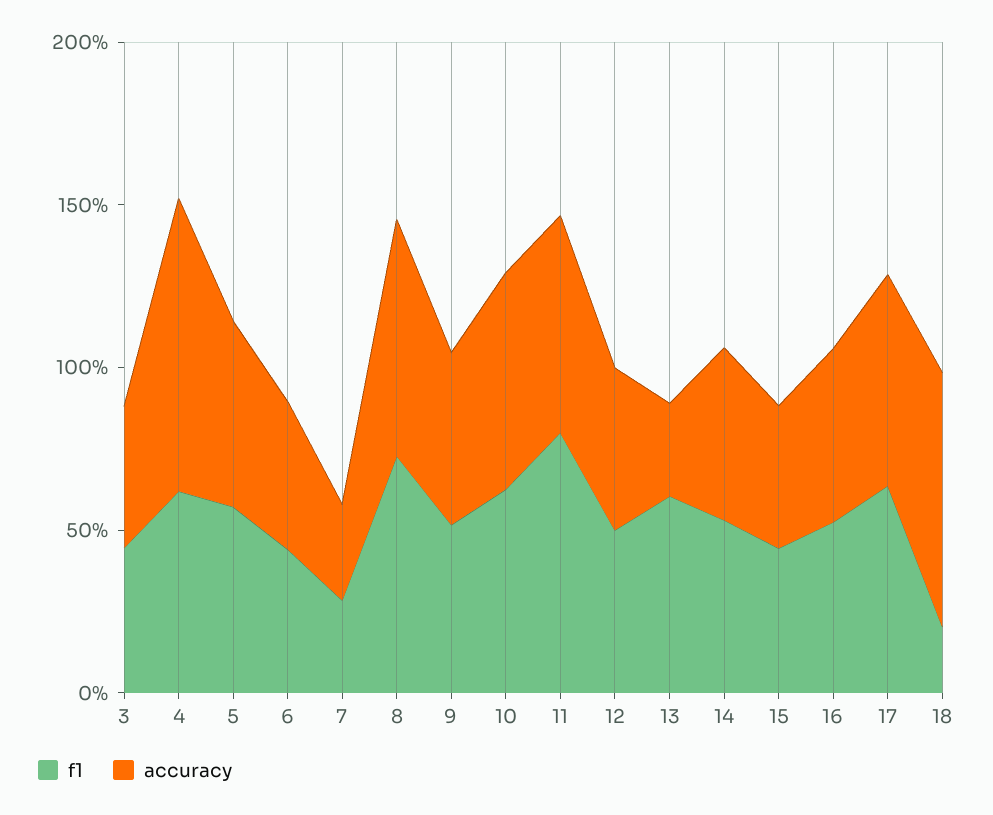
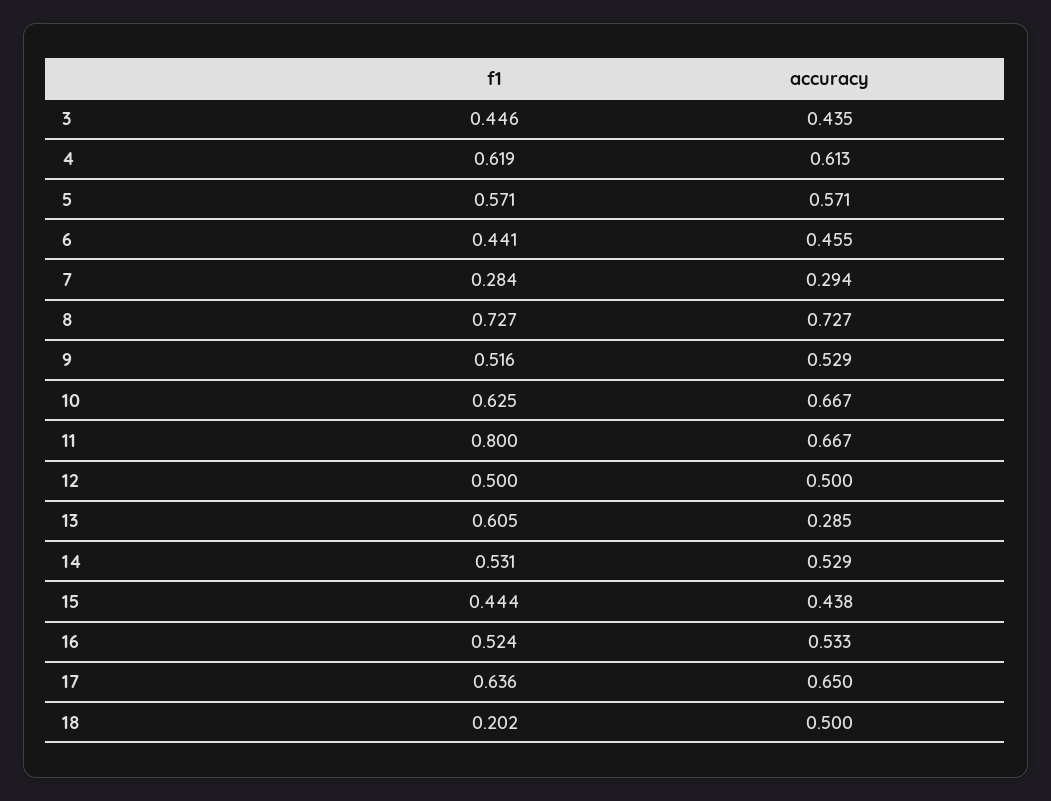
accuracy, 4: 0.9 -> 0.613
accuracy, 18: 0.8 -> 0.5

